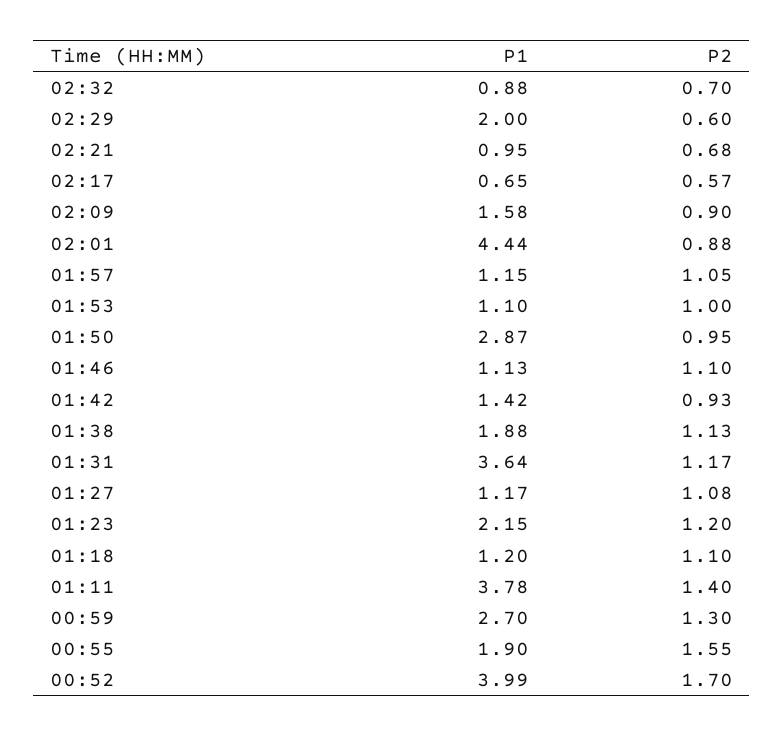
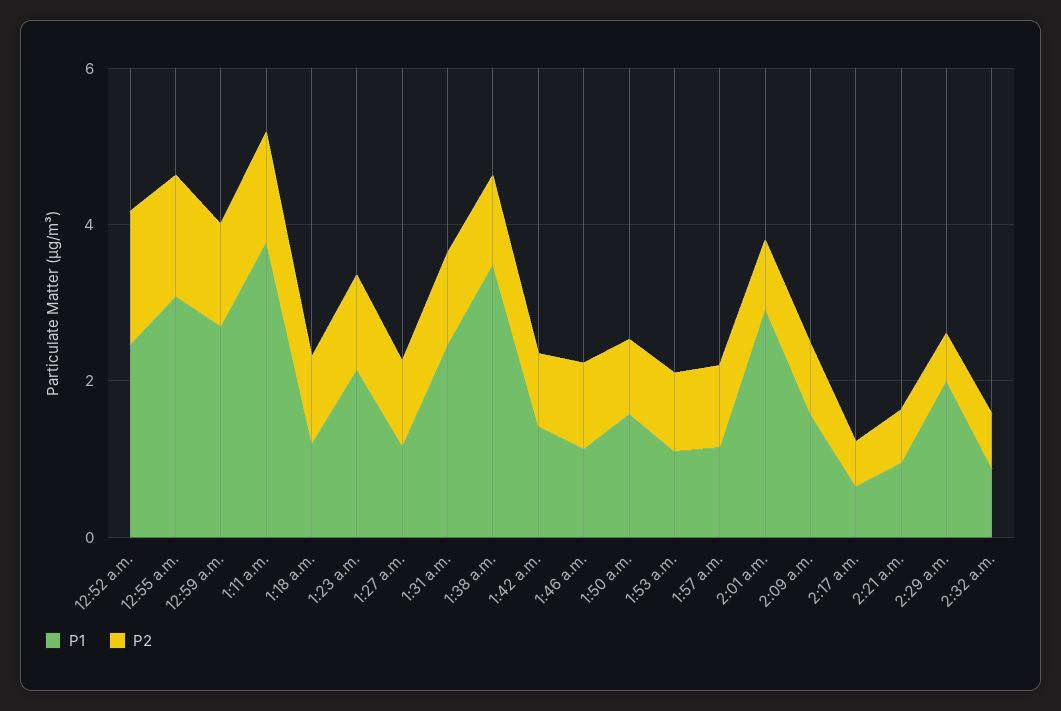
P1, 02:01: 4.44 -> 3
P1, 01:50: 2.87 -> 1.5
P1, 01:38: 1.88 -> 3.5
P1, 01:31: 3.64 -> 2.5
P1, 00:55: 1.9 -> 3
P1, 00:52: 3.99 -> 2.5

